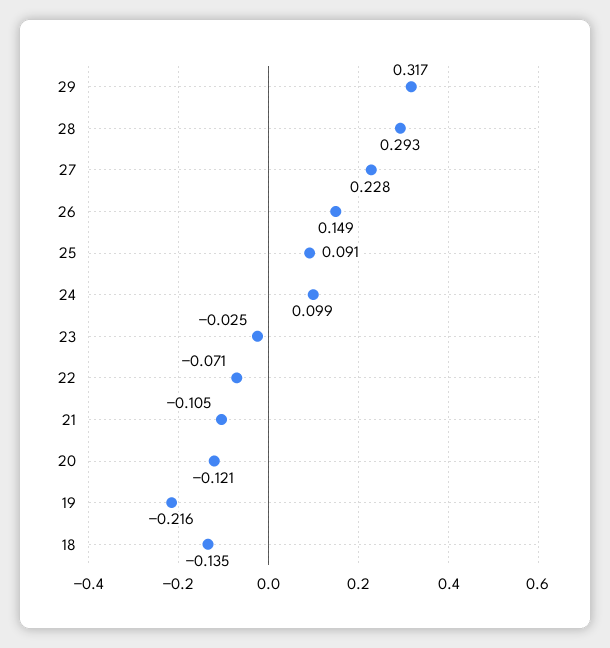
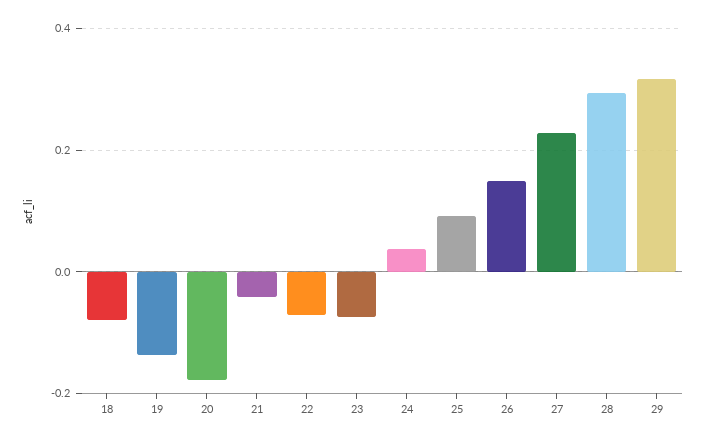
24: 0.099 -> 0.04
23: -0.025 -> -0.08
21: -0.105 -> -0.04
20: -0.121 -> -0.18
19: -0.216 -> -0.14
18: -0.135 -> -0.08

